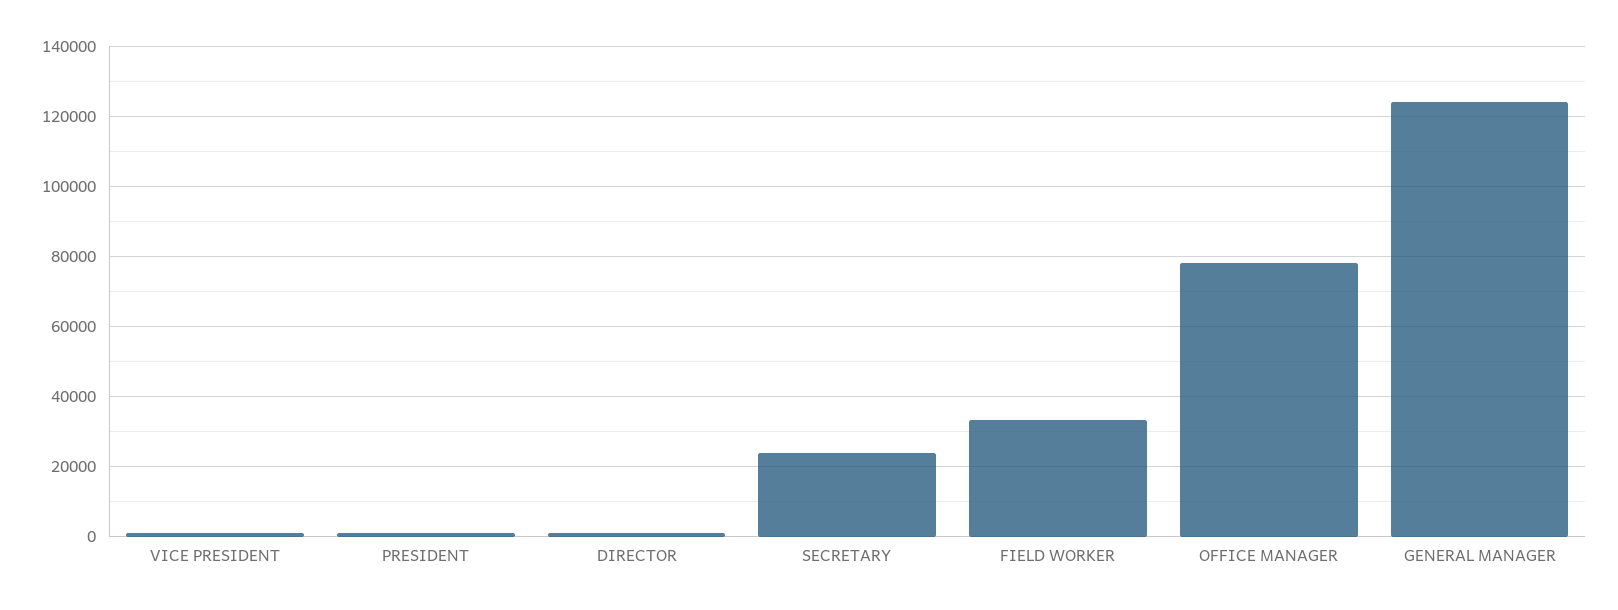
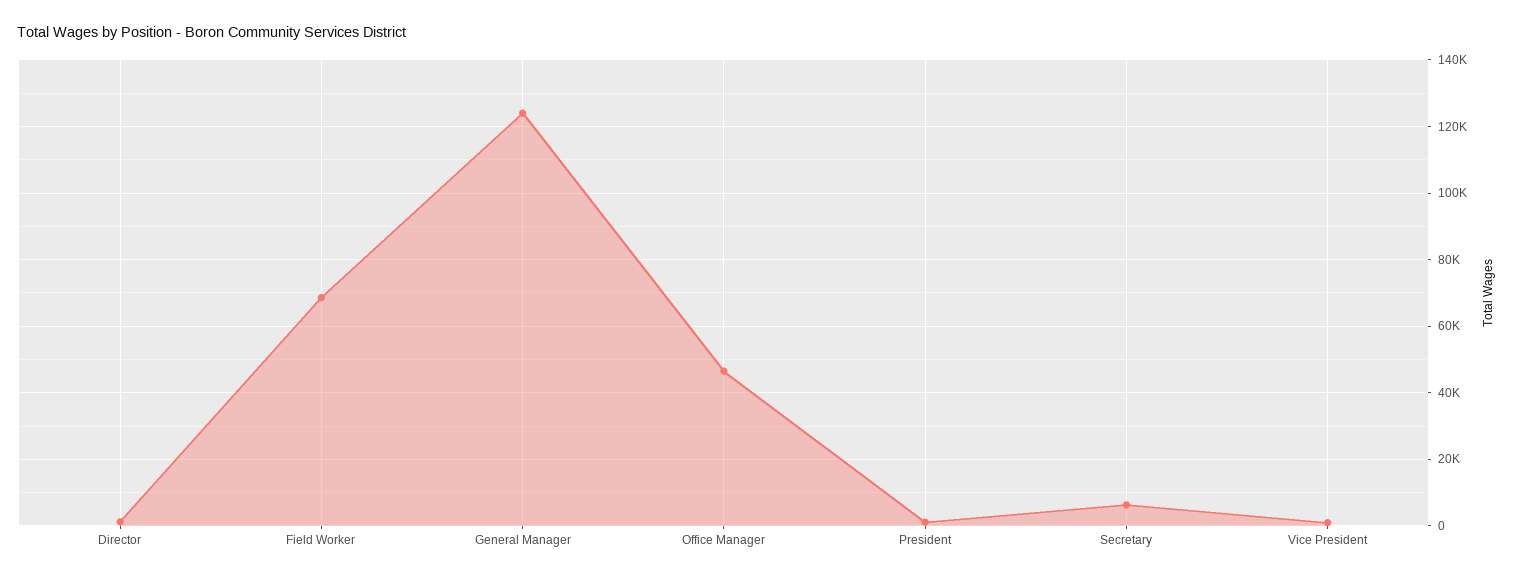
SECRETARY: 24000 -> 6000
FIELD WORKER: 34000 -> 68000
OFFICE MANAGER: 78000 -> 46000

